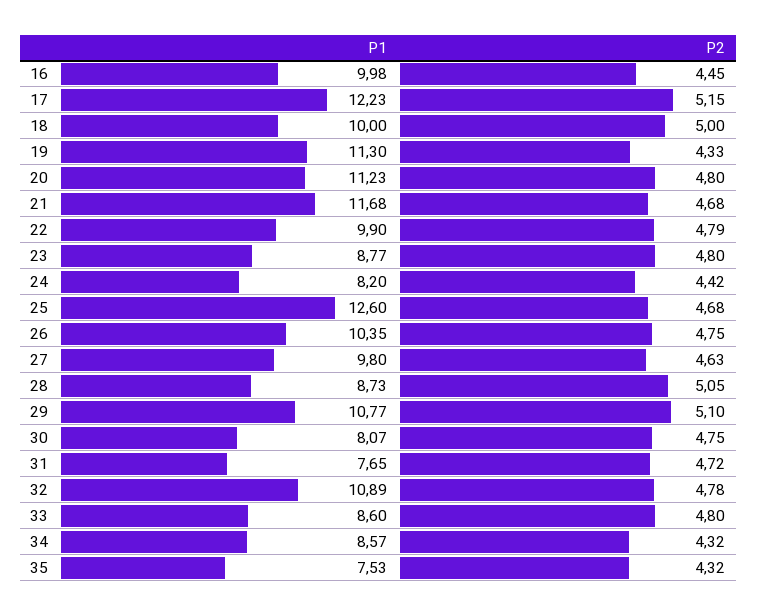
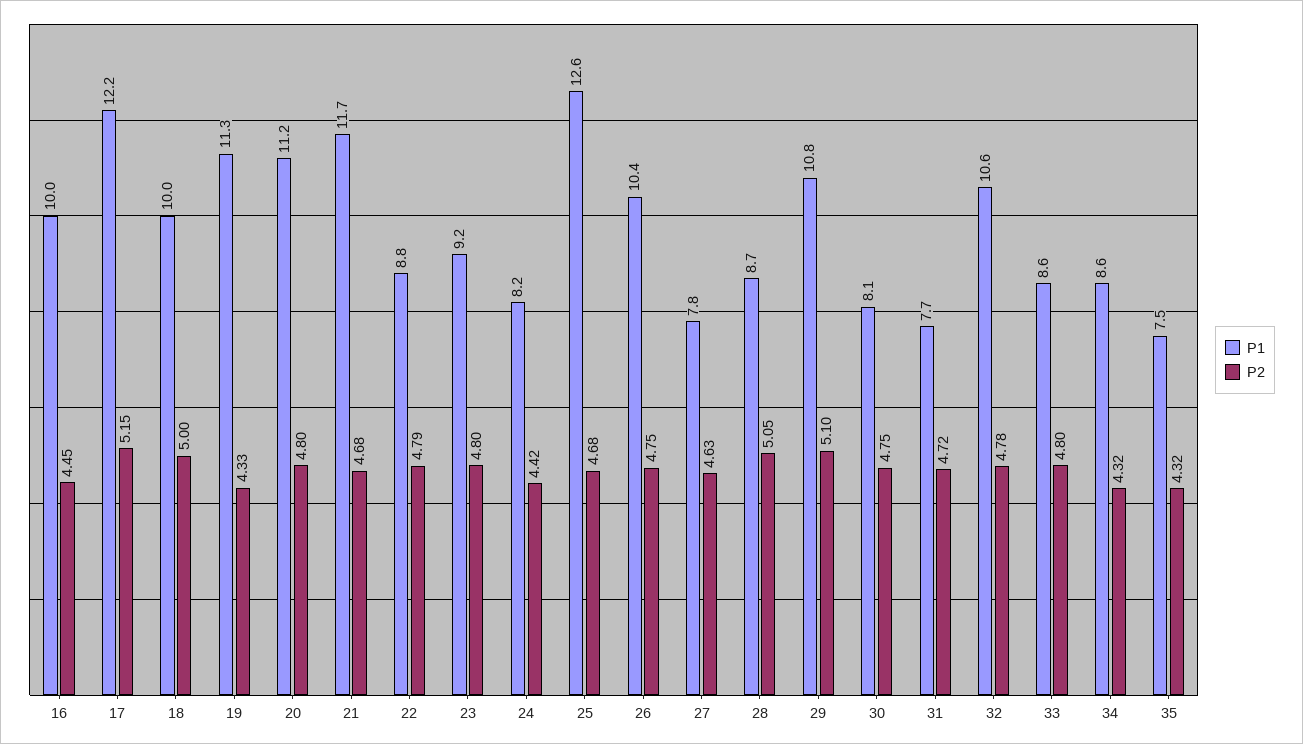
P1, 22: 9.9 -> 8.8
P1, 23: 8.77 -> 9.2
P1, 27: 9.8 -> 7.8
P1, 32: 10.89 -> 10.6

